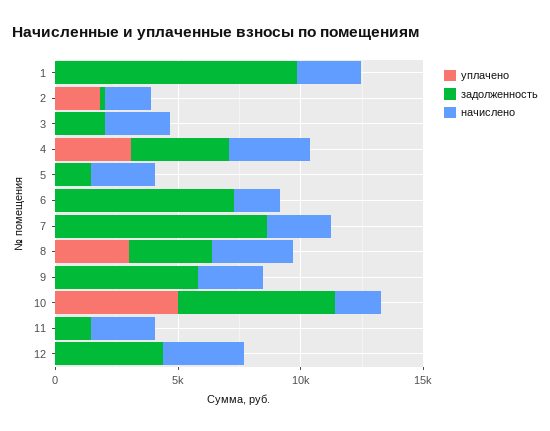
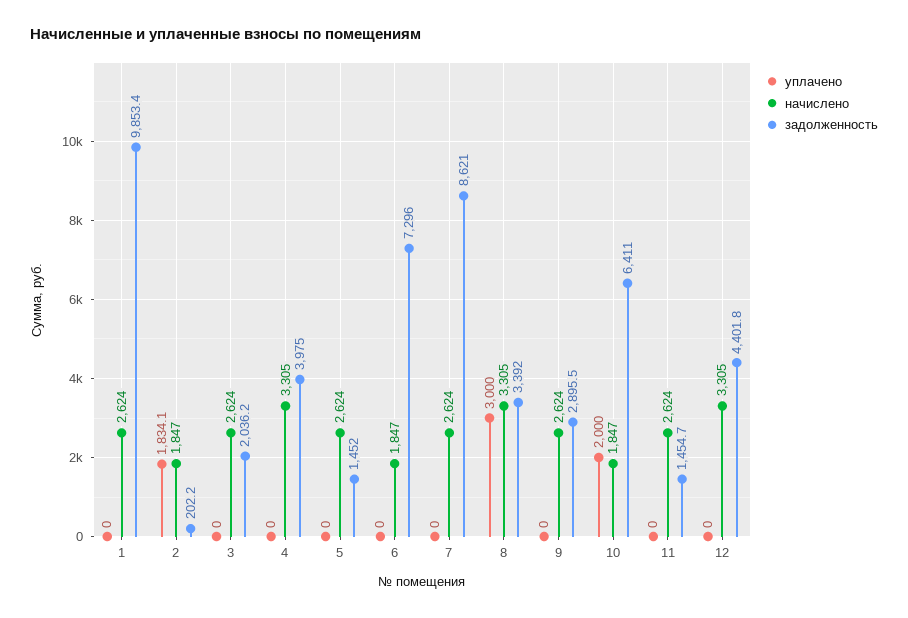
уплачено, 4: 3000 -> 0
задолженность, 9: 6000 -> 2895.5
уплачено, 10: 5000 -> 2000

